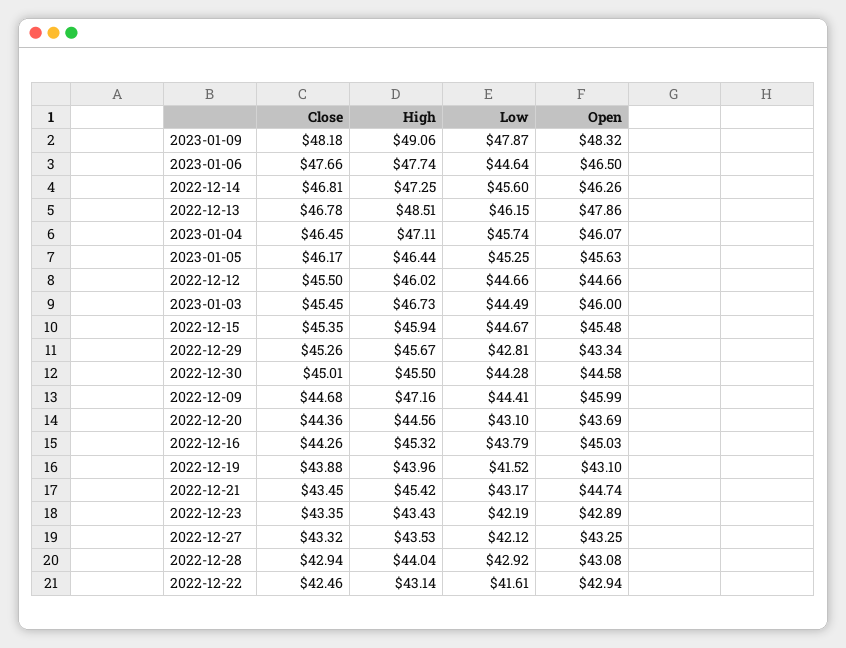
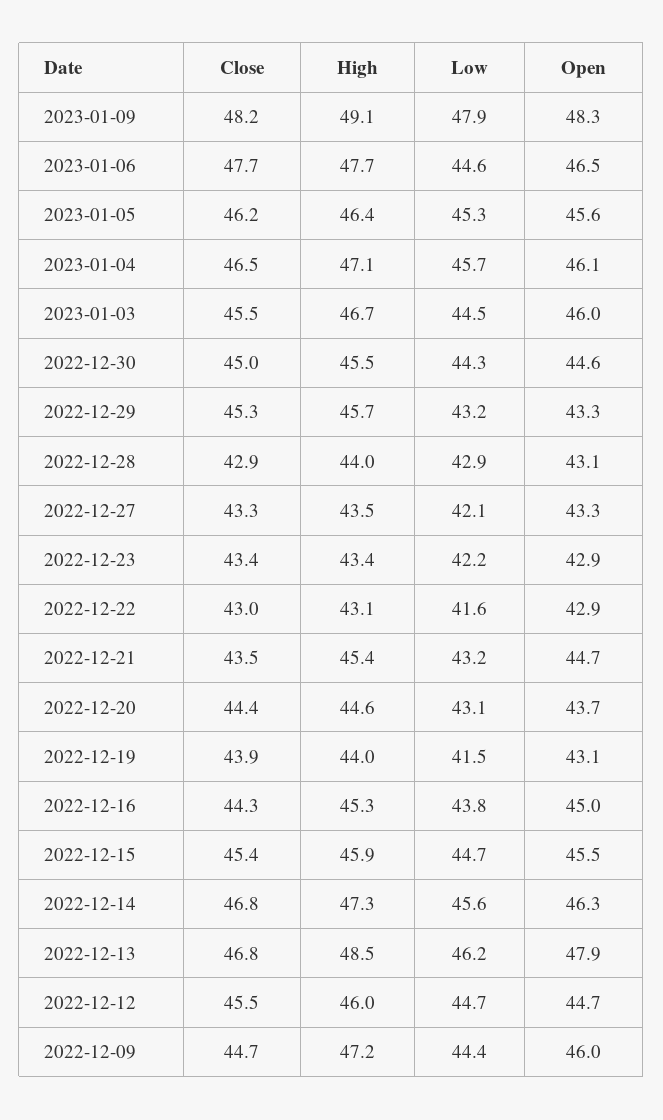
Low, 2022-12-29: 42.81 -> 43.2
Close, 2022-12-22: 42.46 -> 43

